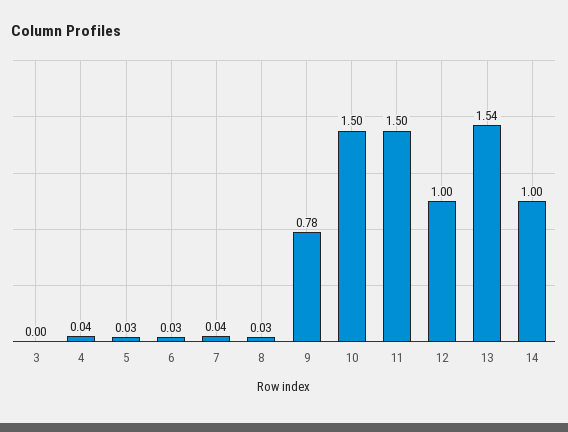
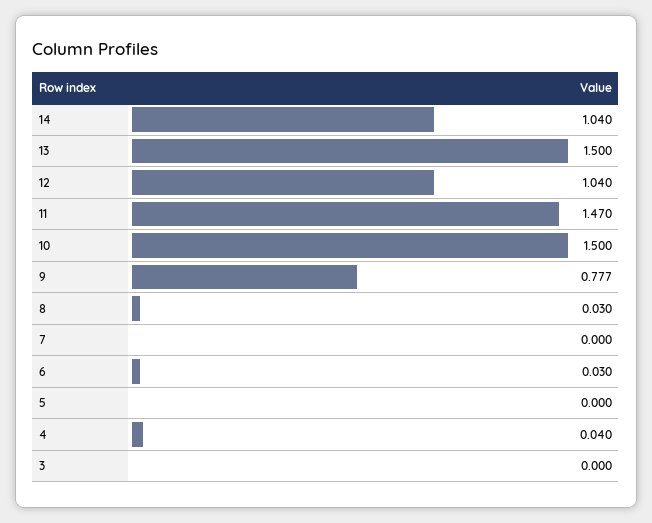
5: 0.03 -> 0
7: 0.04 -> 0
11: 1.5 -> 1.47
12: 1 -> 1.04
13: 1.54 -> 1.5
14: 1 -> 1.04

